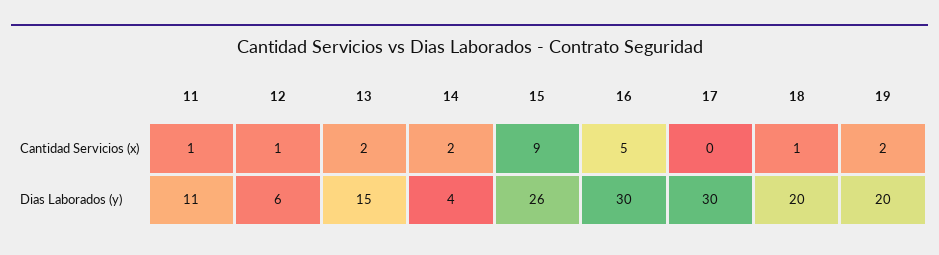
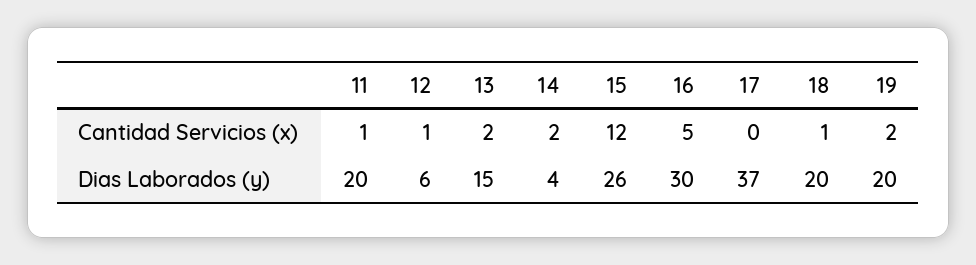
15, Cantidad Servicios (x): 9 -> 12
11, Dias Laborados (y): 11 -> 20
17, Dias Laborados (y): 30 -> 37

